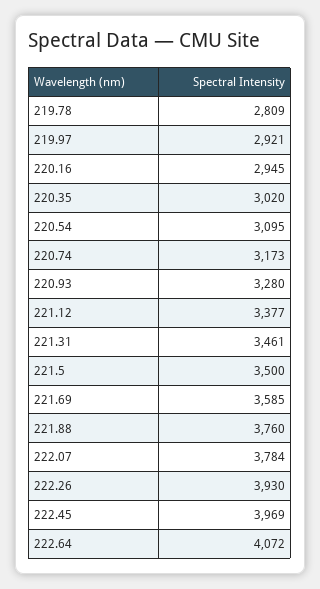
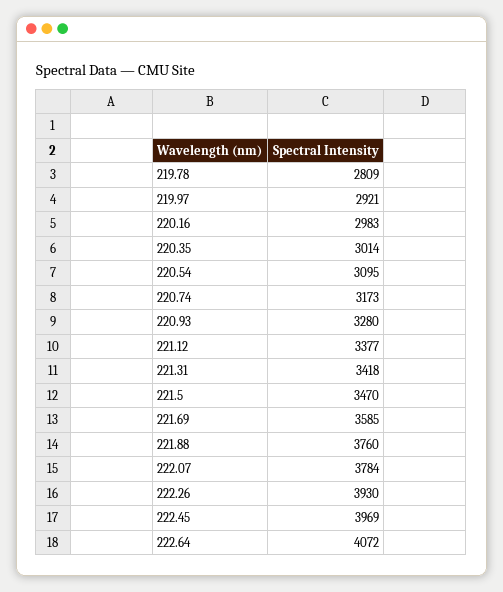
220.16: 2945 -> 2983
220.35: 3020 -> 3014
221.31: 3461 -> 3418
221.5: 3500 -> 3470

